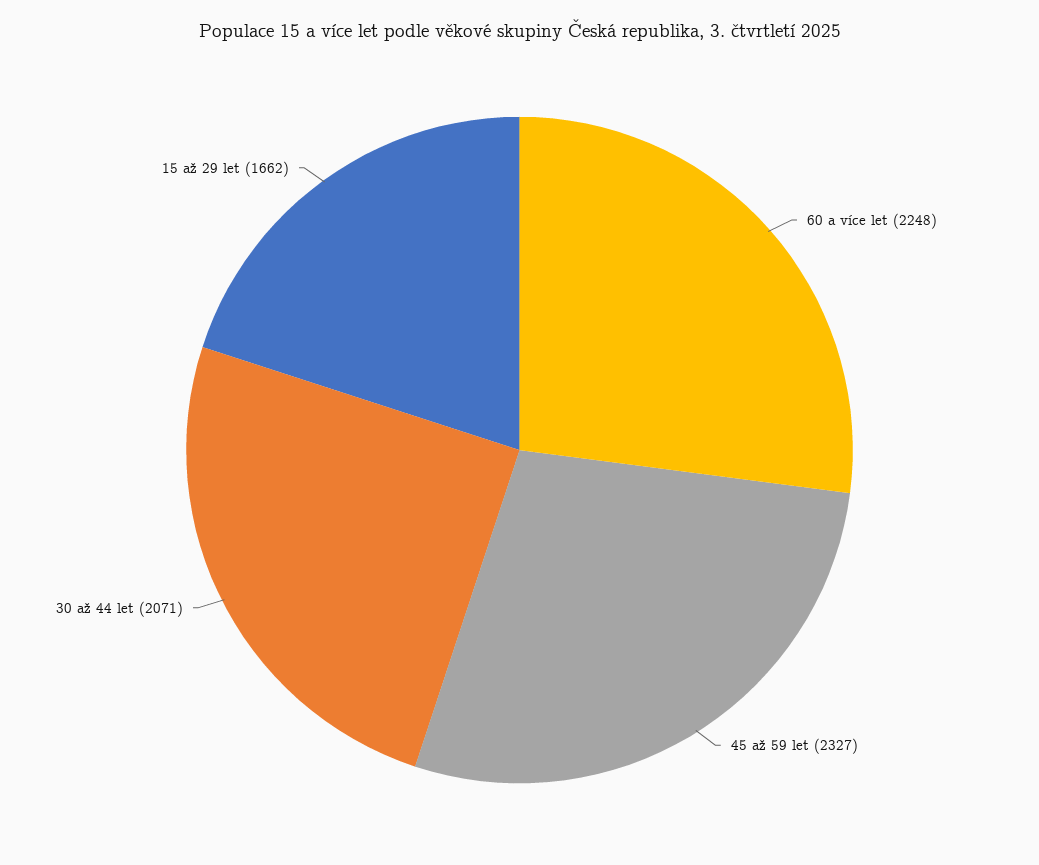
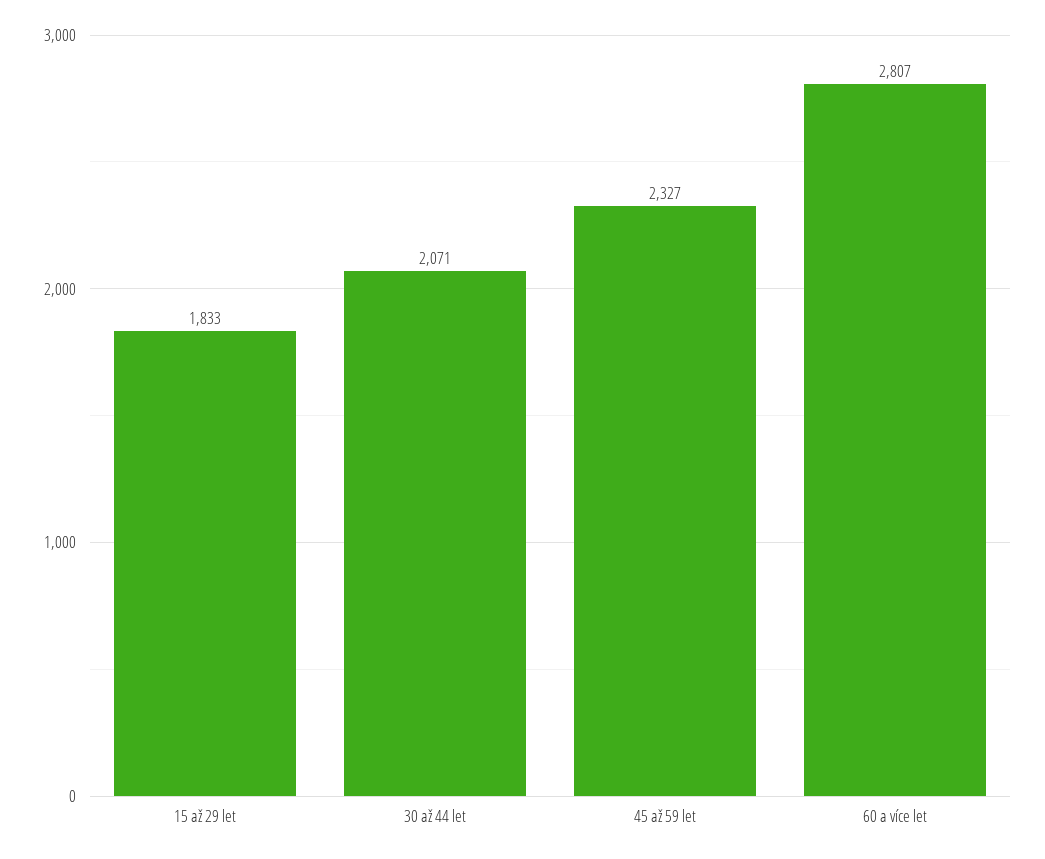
60 a více let: 2248 -> 2807
15 až 29 let: 1662 -> 1833

